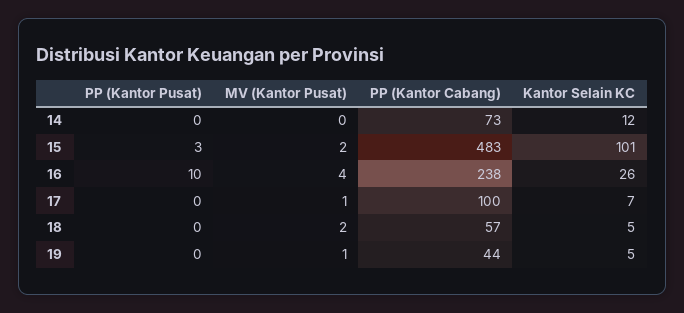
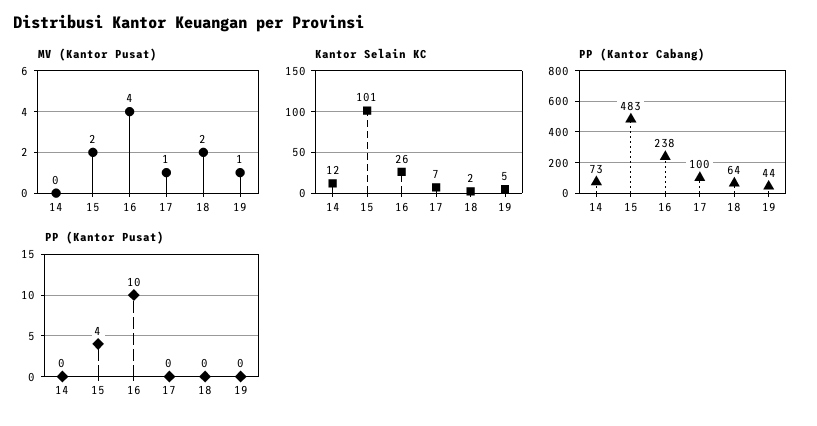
PP (Kantor Pusat), 15: 3 -> 4
PP (Kantor Cabang), 18: 57 -> 64
Kantor Selain KC, 18: 5 -> 2

